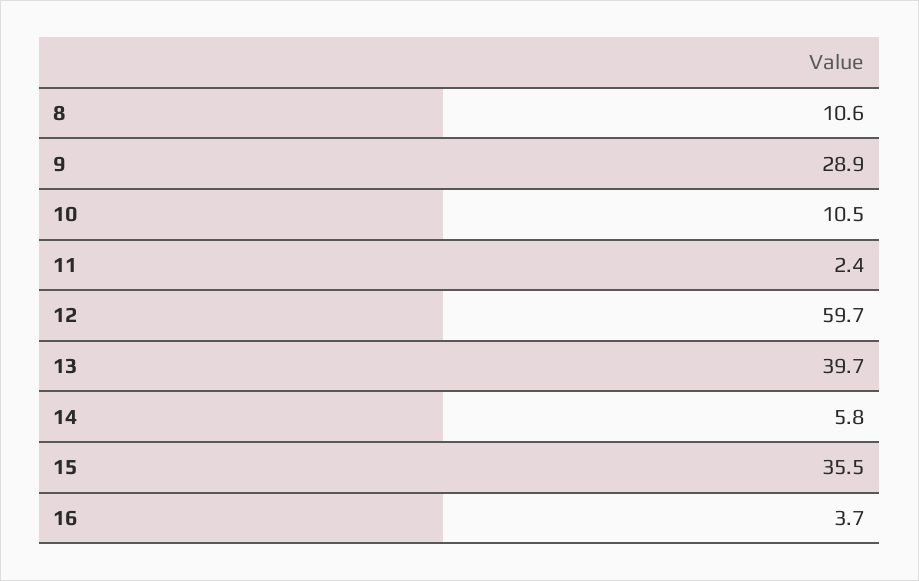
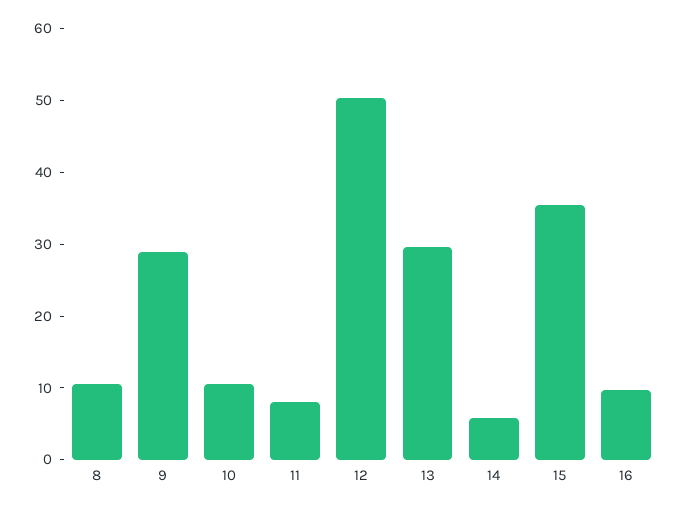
11: 2.4 -> 8
12: 59.7 -> 50
13: 39.7 -> 30
16: 3.7 -> 10

